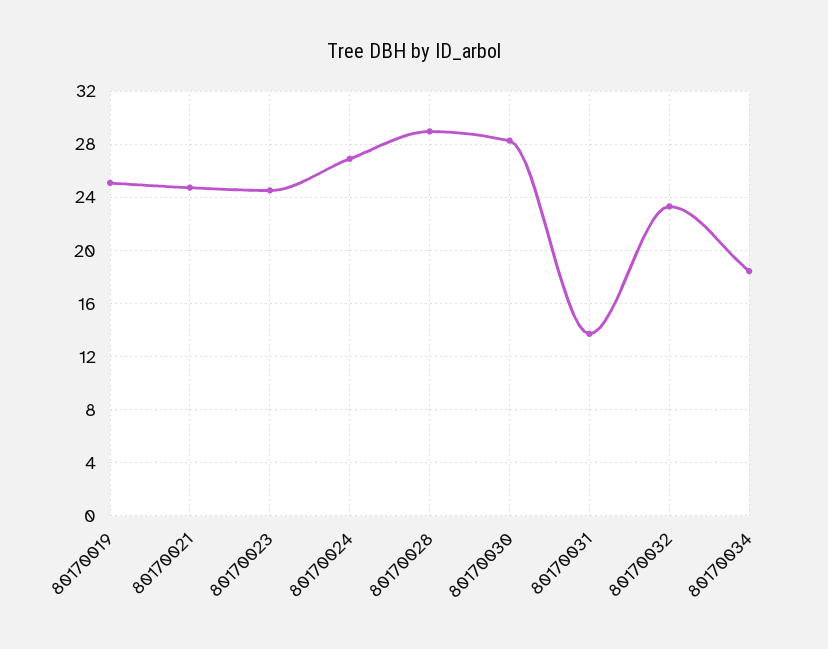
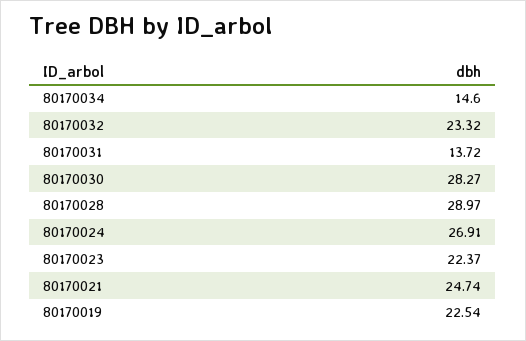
80170019: 25 -> 22.54
80170023: 24.5 -> 22.37
80170034: 18.5 -> 14.6

